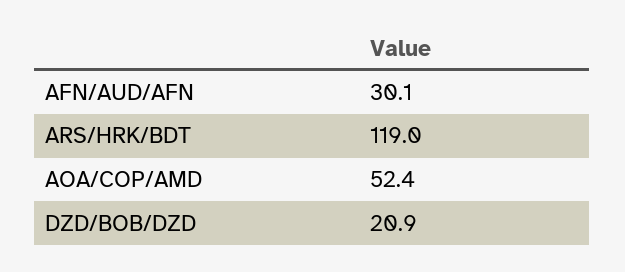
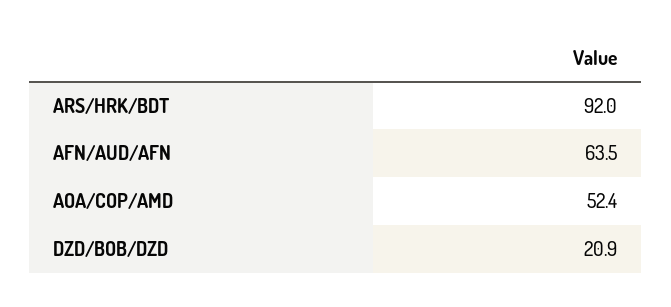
AFN/AUD/AFN: 30.1 -> 63.5
ARS/HRK/BDT: 119 -> 92

